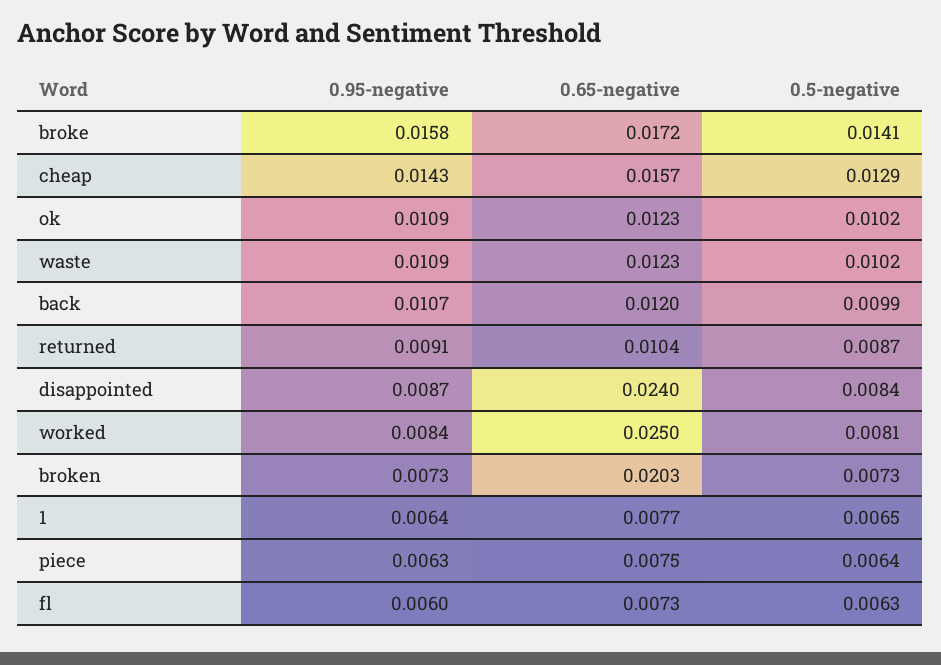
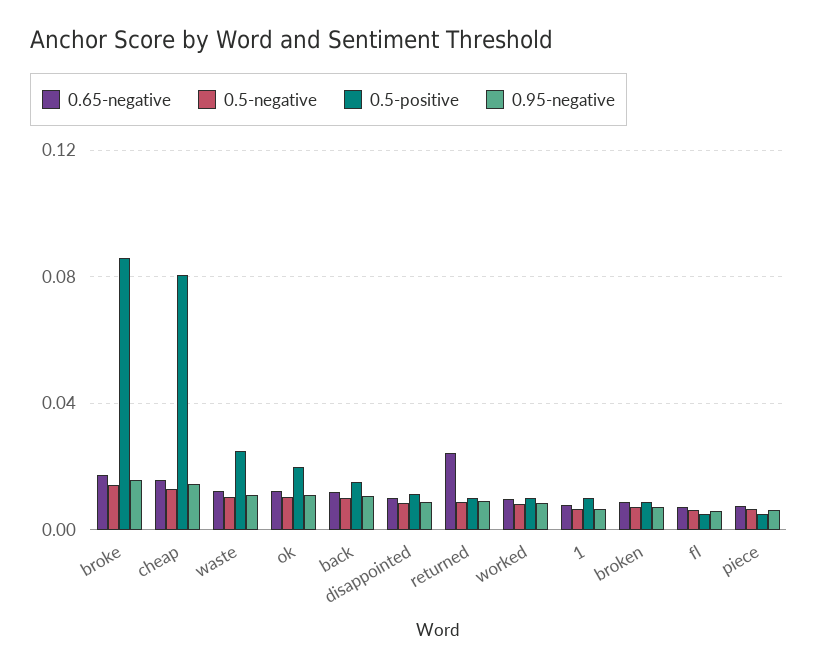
0.65-negative, returned: 0.0104 -> 0.025
0.65-negative, disappointed: 0.024 -> 0.01
0.65-negative, worked: 0.025 -> 0.01
0.65-negative, broken: 0.0203 -> 0.01
0.5-positive, broke: none -> 0.085
0.5-positive, cheap: none -> 0.08
0.5-positive, waste: none -> 0.025
0.5-positive, ok: none -> 0.02
0.5-positive, back: none -> 0.015
0.5-positive, disappointed: none -> 0.01
0.5-positive, returned: none -> 0.01
0.5-positive, worked: none -> 0.01
0.5-positive, 1: none -> 0.01
0.5-positive, broken: none -> 0.01
0.5-positive, fl: none -> 0.005
0.5-positive, piece: none -> 0.005

